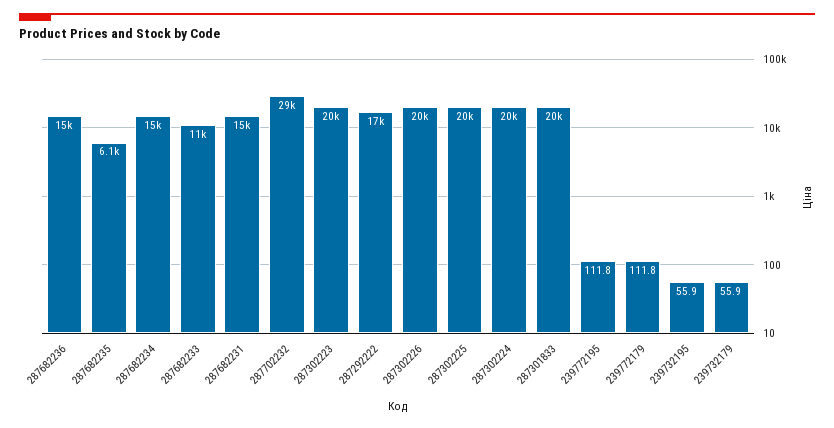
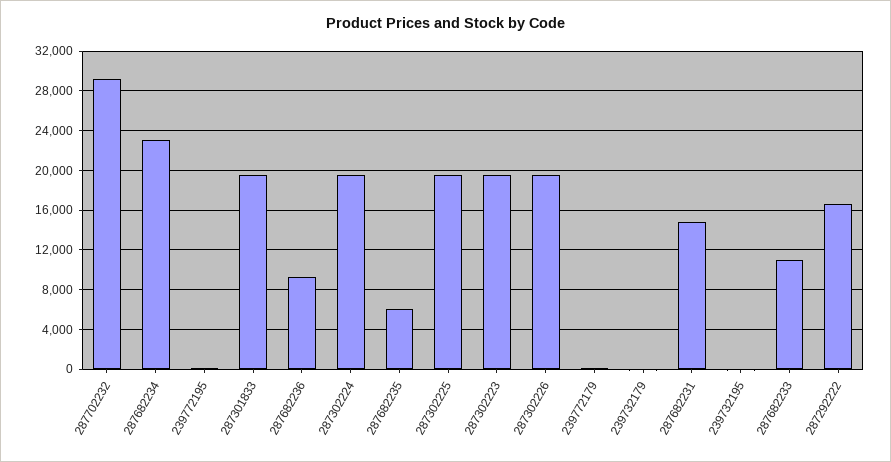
287682236: 15000 -> 9000
287682234: 15000 -> 23000

